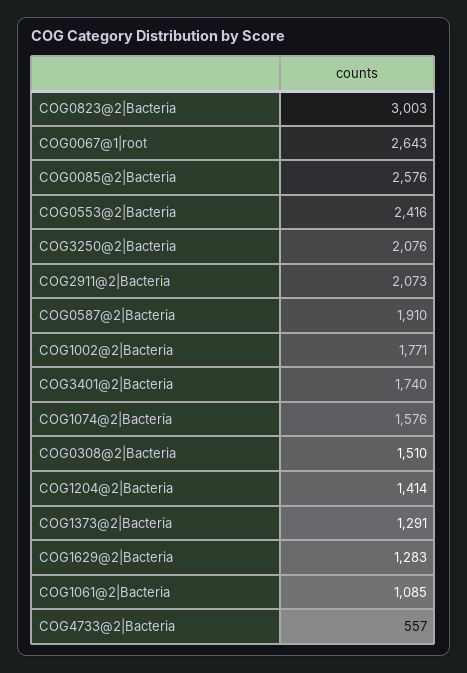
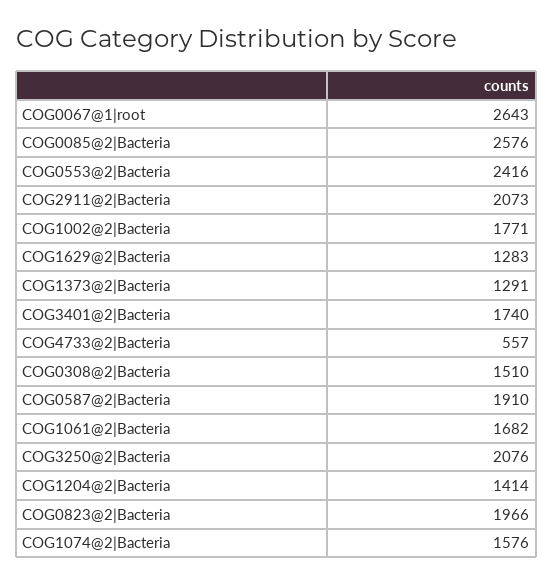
COG0823@2|Bacteria: 3003 -> 1966
COG1061@2|Bacteria: 1085 -> 1682

